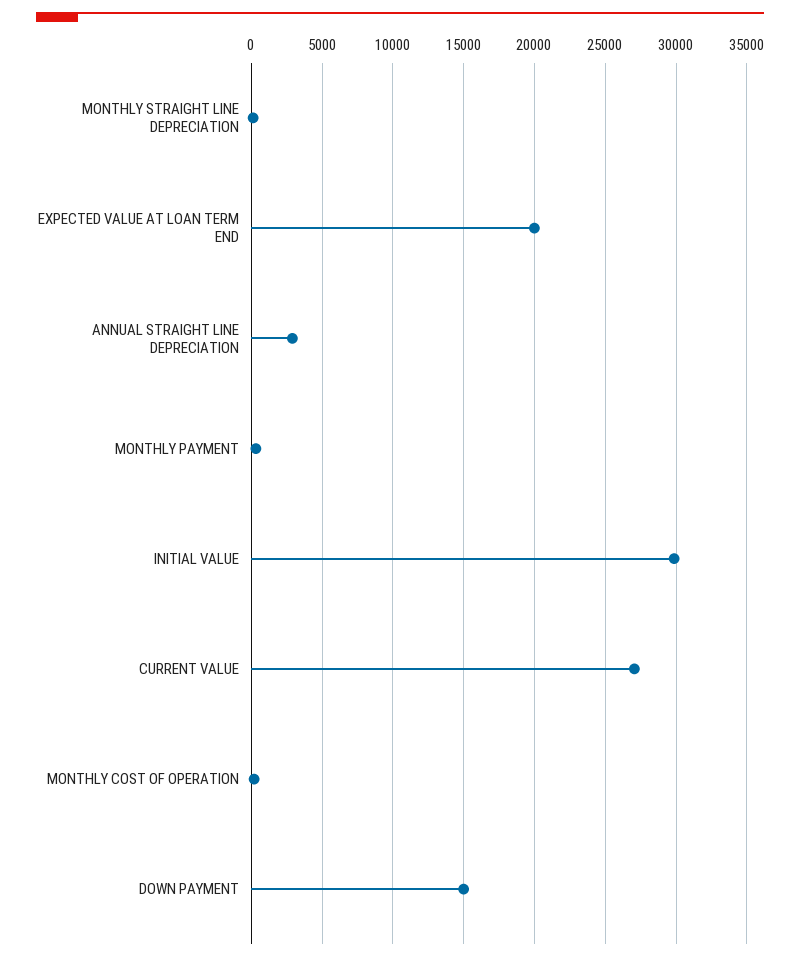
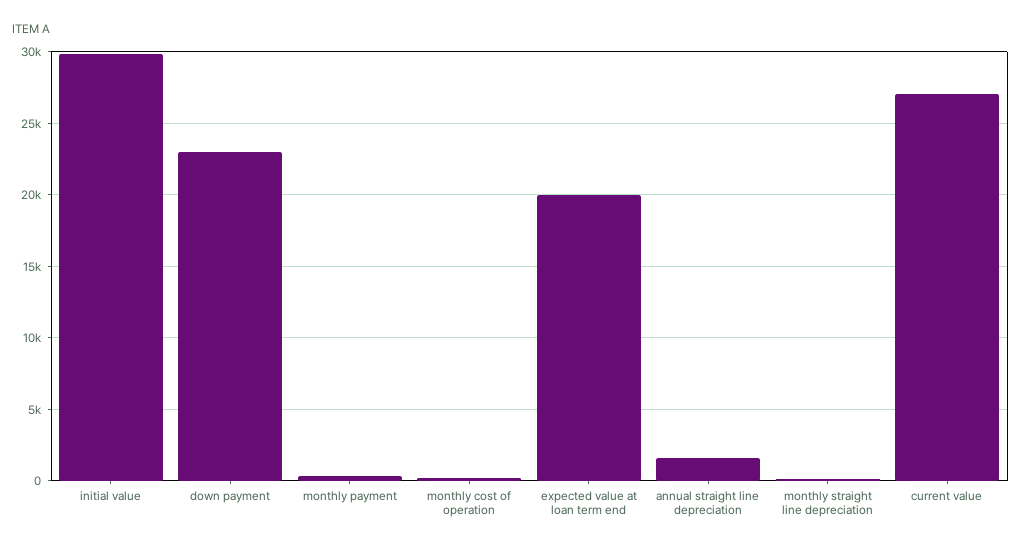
ANNUAL STRAIGHT LINE DEPRECIATION: 3000 -> 1500
DOWN PAYMENT: 15000 -> 23000

